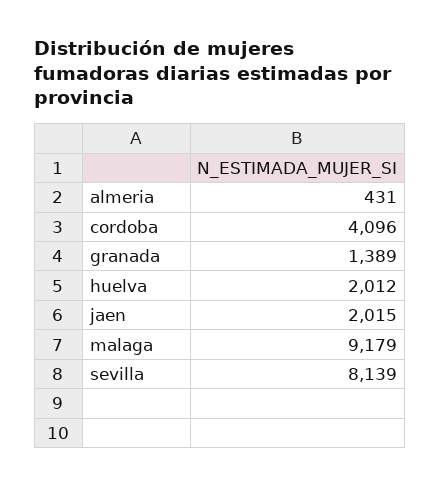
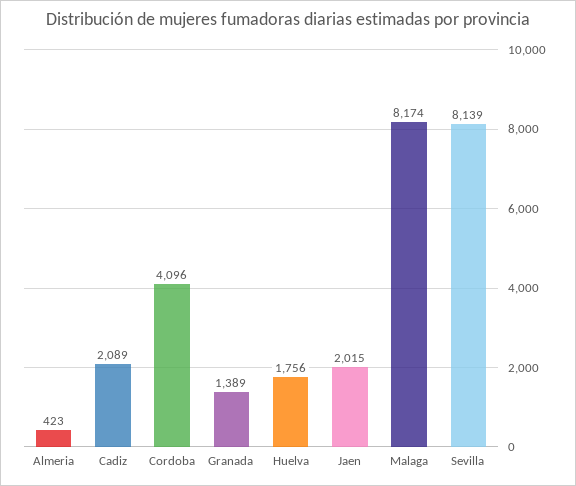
almeria: 431 -> 423
huelva: 2012 -> 1756
malaga: 9179 -> 8174
Cadiz: none -> 2089

